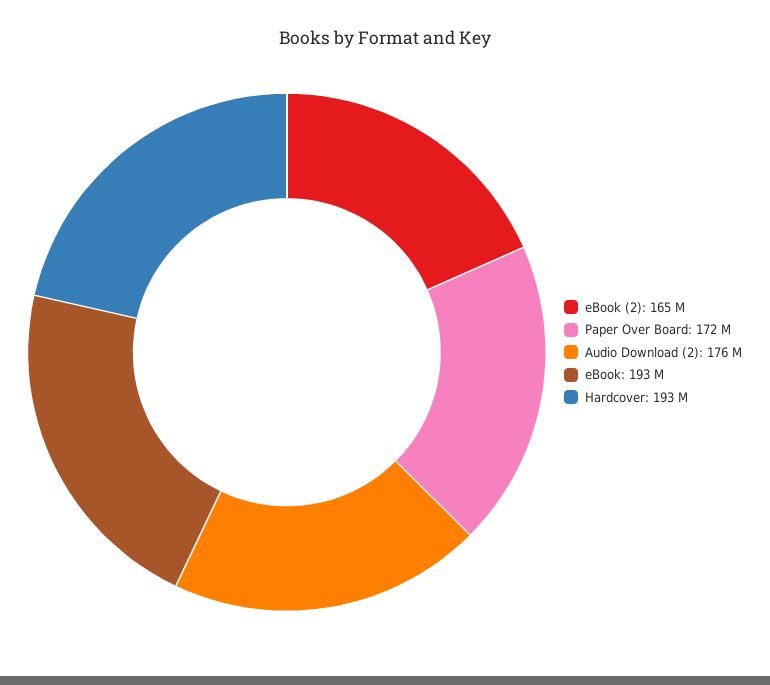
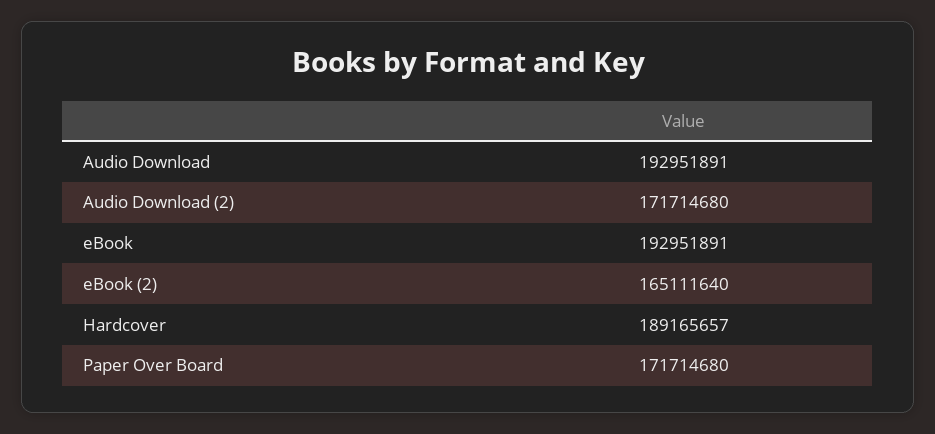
Audio Download (2): 176000000 -> 171714680
Hardcover: 193000000 -> 189165657
Audio Download: none -> 192951891

